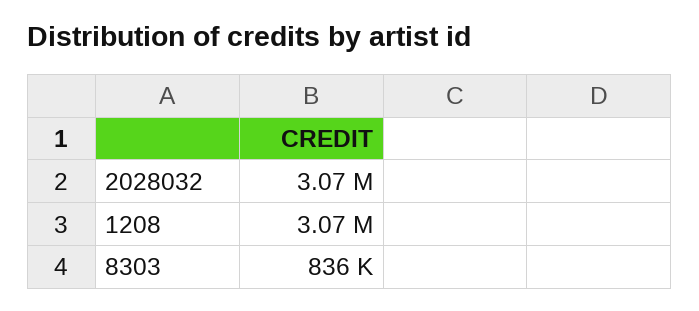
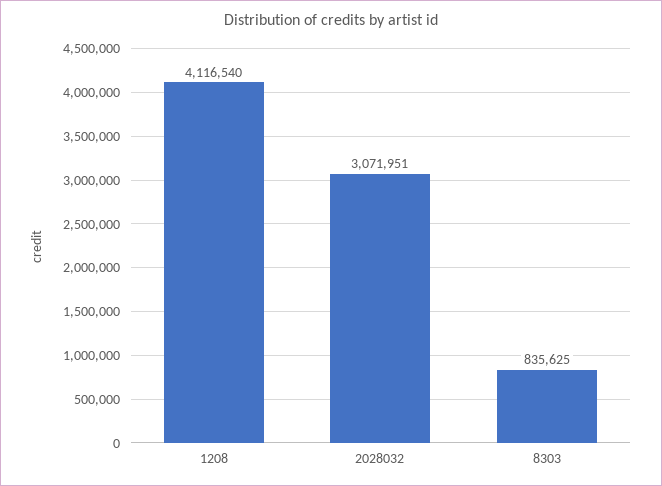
1208: 3070000 -> 4116540

